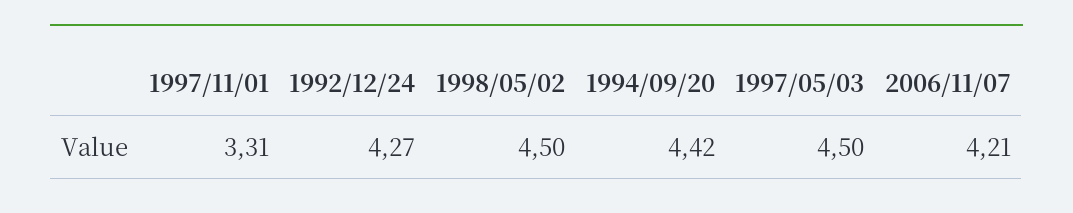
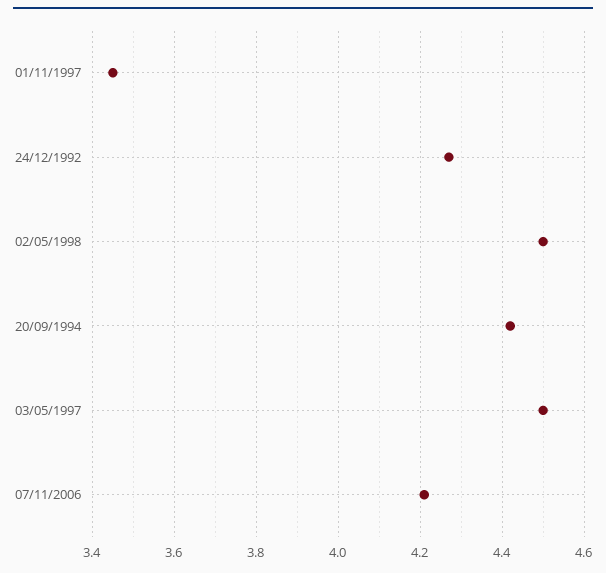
1997/11/01: 3.31 -> 3.45

